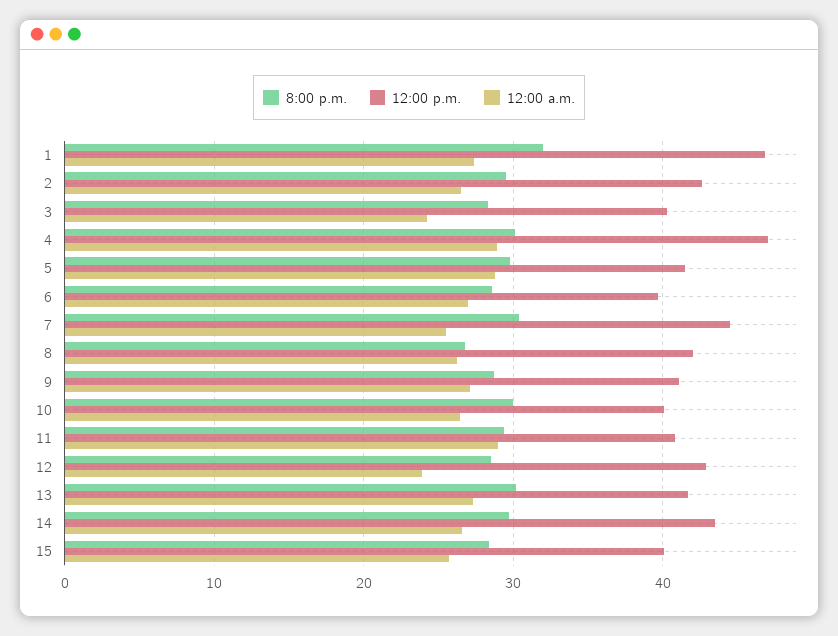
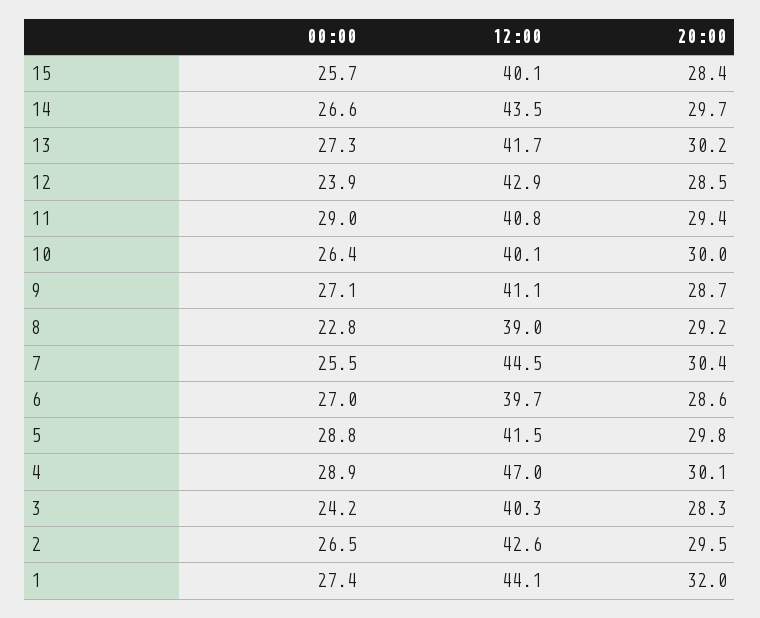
12:00 p.m., 1: 47 -> 44.1
8:00 p.m., 8: 27 -> 29.2
12:00 p.m., 8: 42 -> 39
12:00 a.m., 8: 26 -> 22.8

